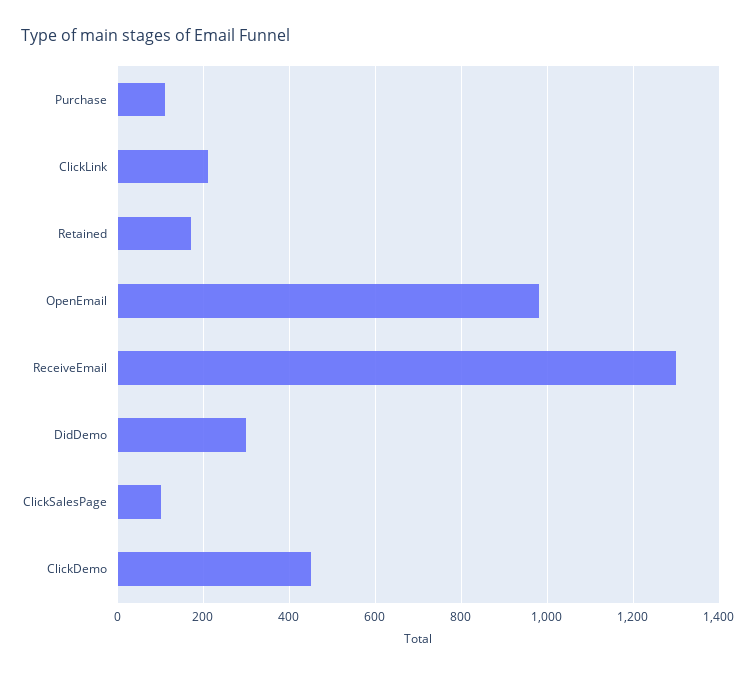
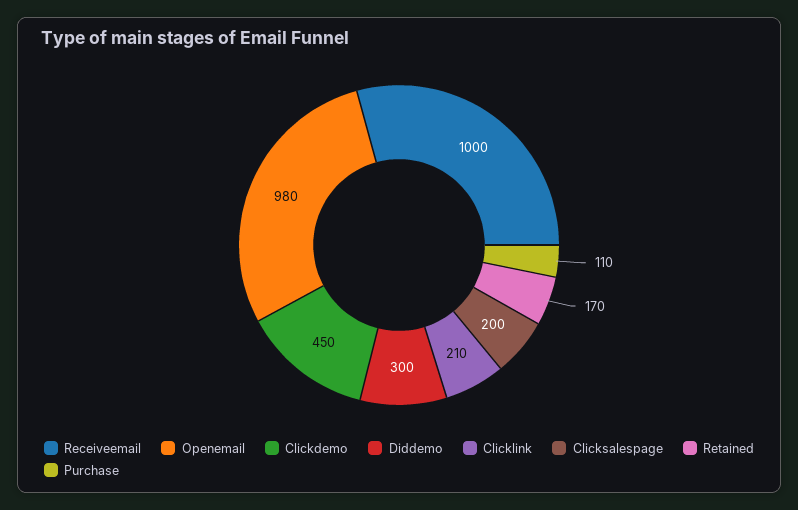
ReceiveEmail: 1300 -> 1000
ClickSalesPage: 100 -> 200

